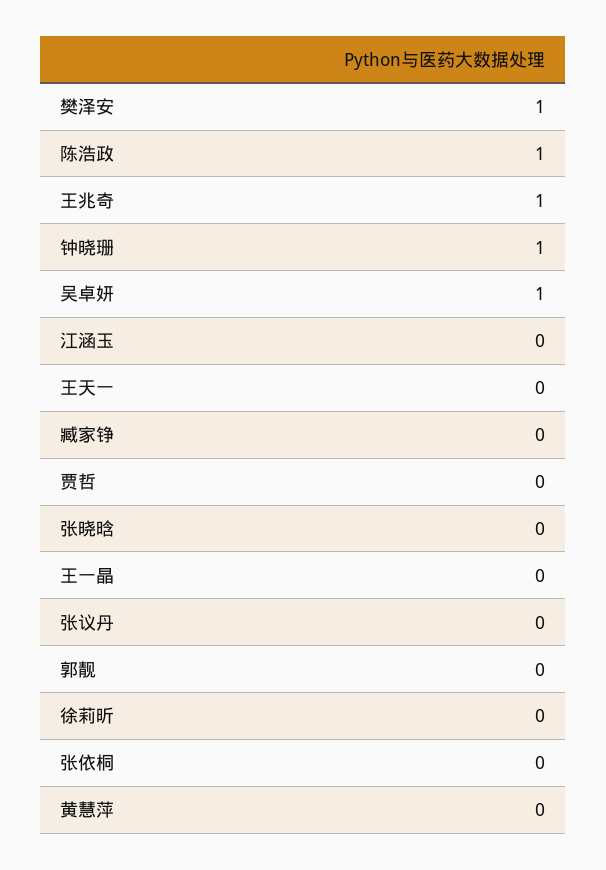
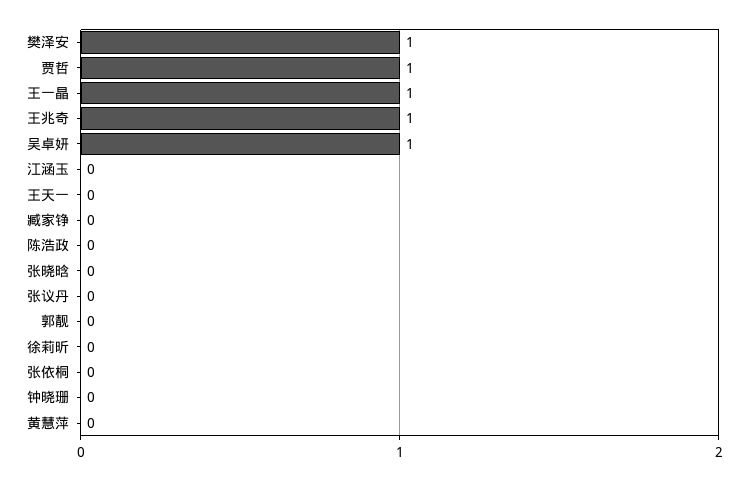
陈浩政: 1 -> 0
钟晓珊: 1 -> 0
贾哲: 0 -> 1
王一晶: 0 -> 1

